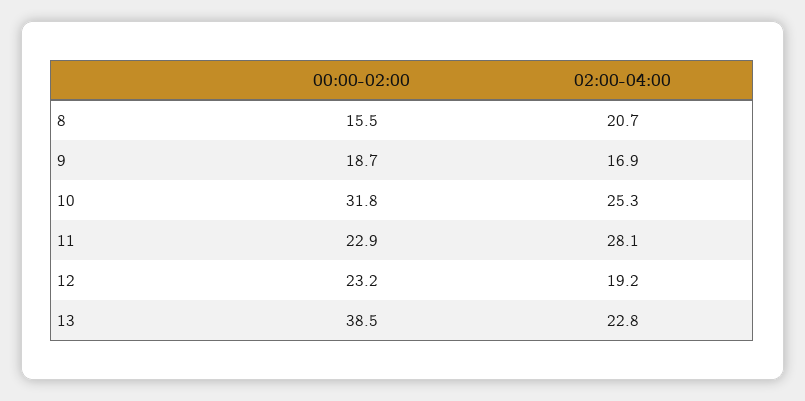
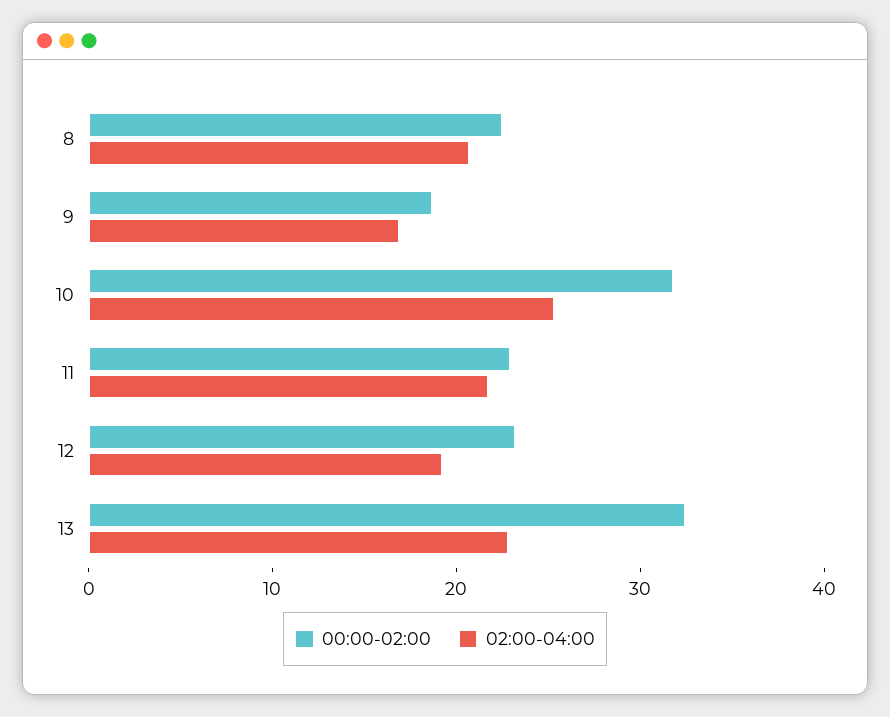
00:00-02:00, 8: 15.5 -> 22
02:00-04:00, 11: 28.1 -> 22
00:00-02:00, 13: 38.5 -> 32

